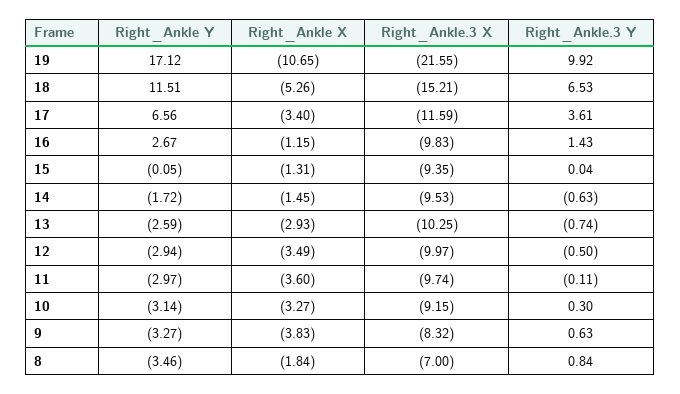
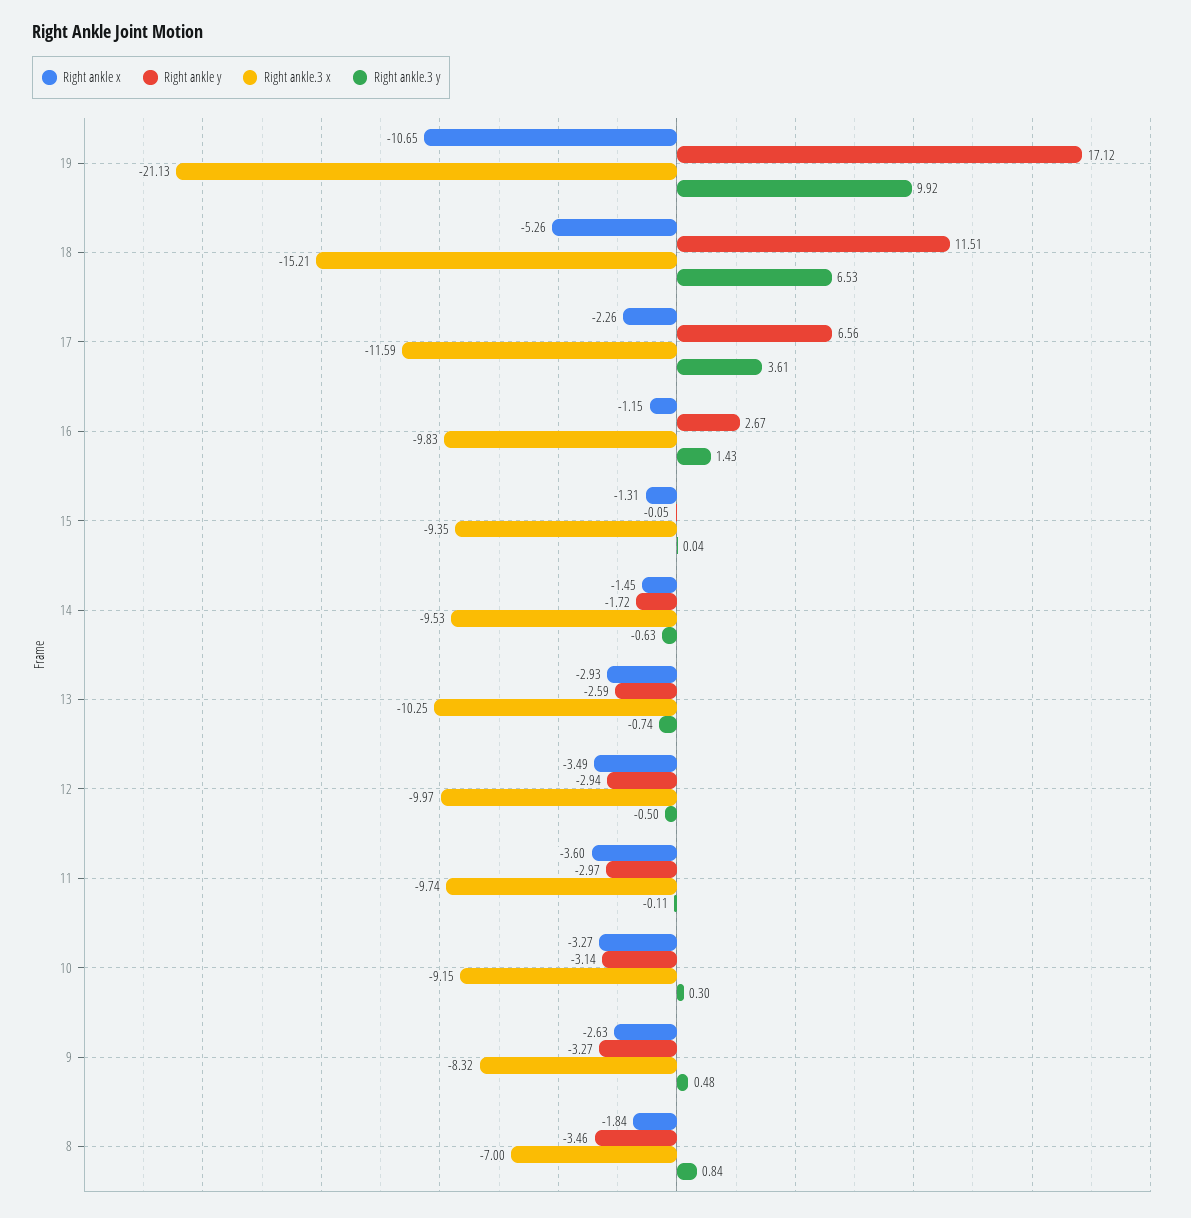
Right_Ankle.3 X, 19: -21.55 -> -21.13
Right_Ankle X, 17: -3.4 -> -2.26
Right_Ankle X, 9: -3.83 -> -2.63
Right_Ankle.3 Y, 9: 0.63 -> 0.48

